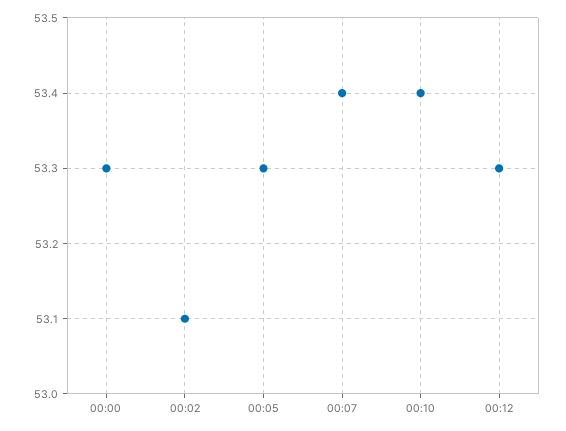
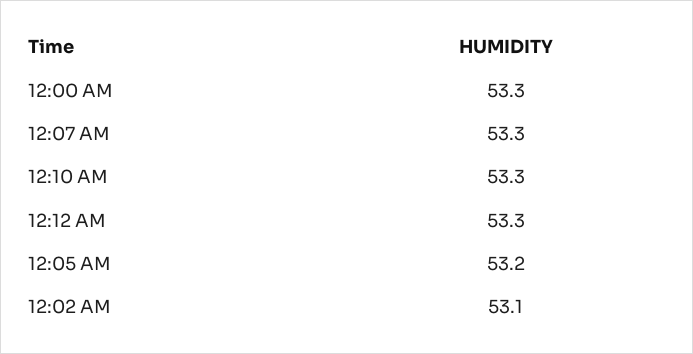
00:05: 53.3 -> 53.2
00:07: 53.4 -> 53.3
00:10: 53.4 -> 53.3

